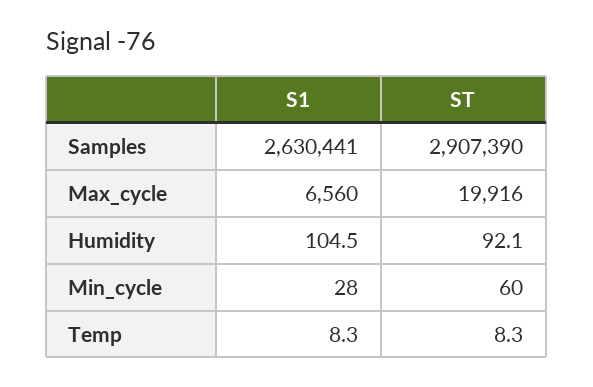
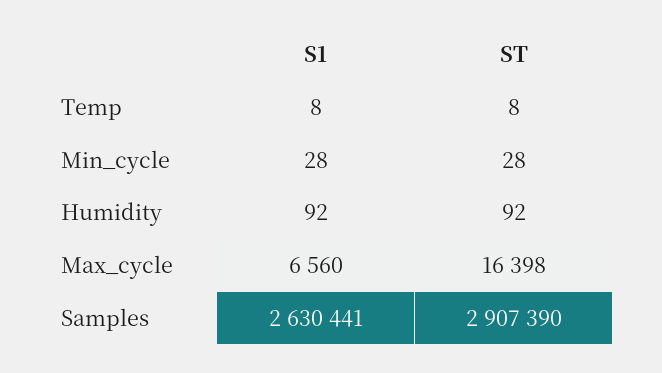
ST, Max_cycle: 19916 -> 16398
S1, Humidity: 104.5 -> 92
ST, Min_cycle: 60 -> 28

